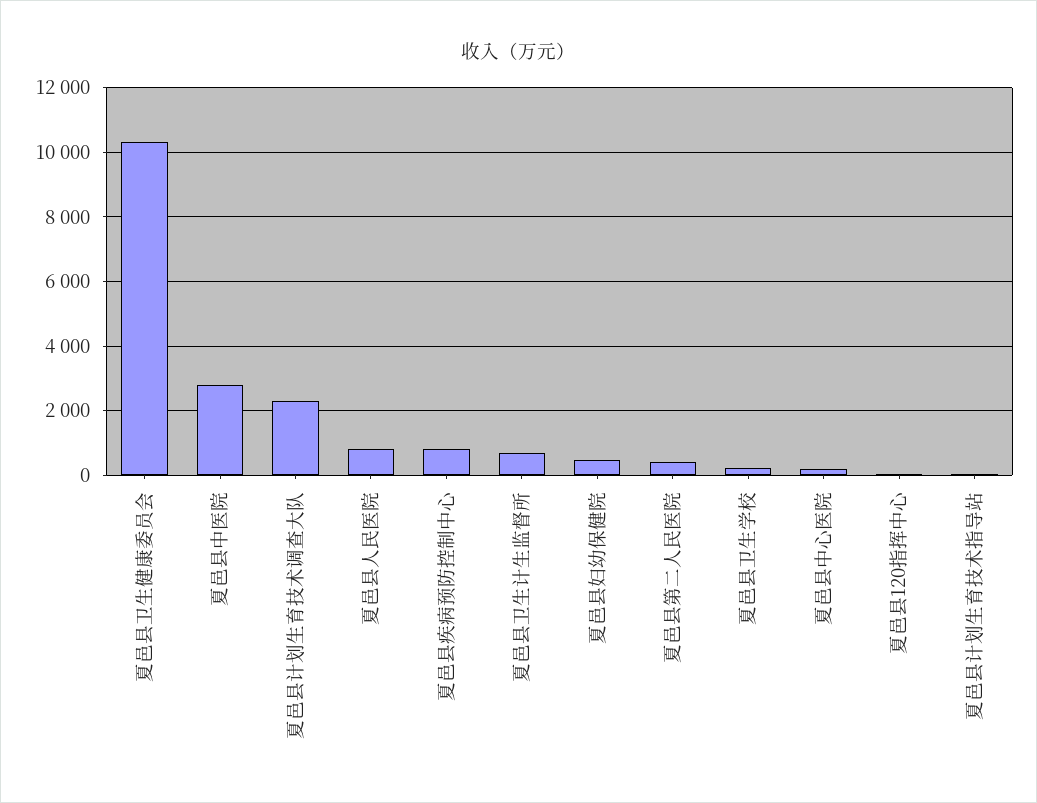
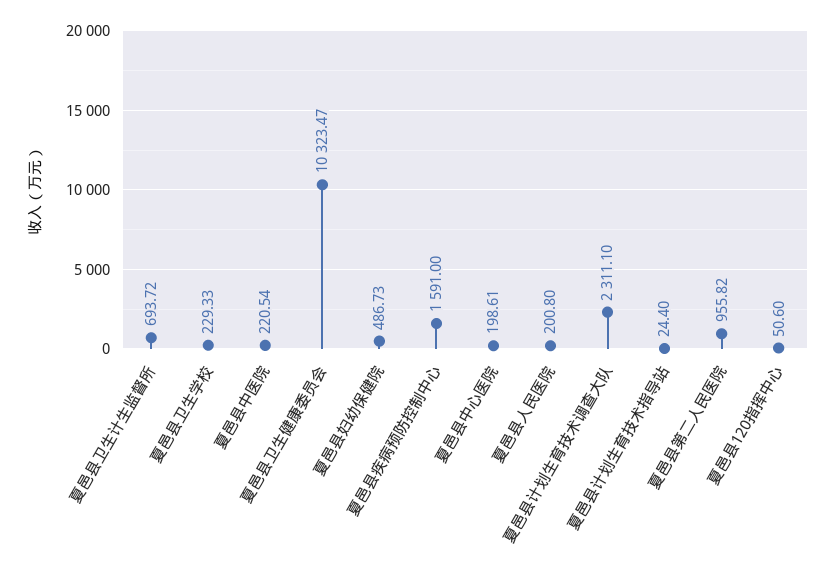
夏邑县中医院: 2800 -> 220.54
夏邑县人民医院: 800 -> 200.8
夏邑县疾病预防控制中心: 800 -> 1591
夏邑县第二人民医院: 400 -> 955.82

